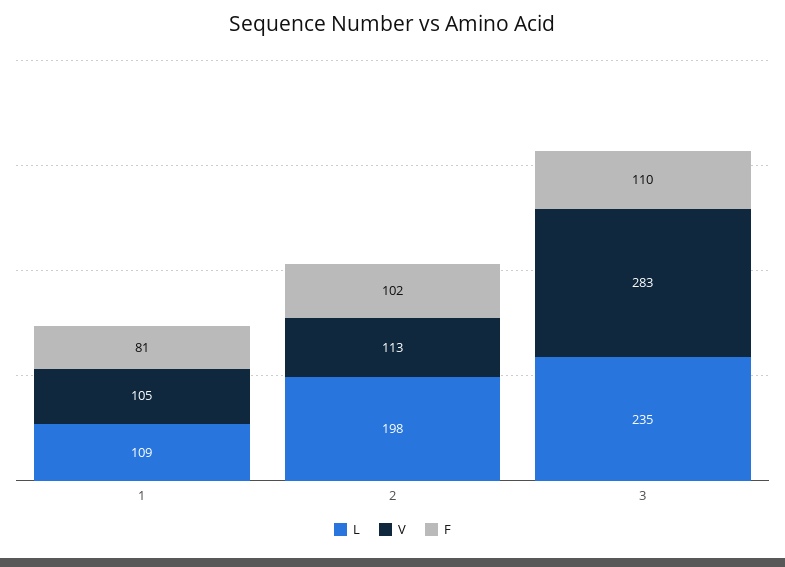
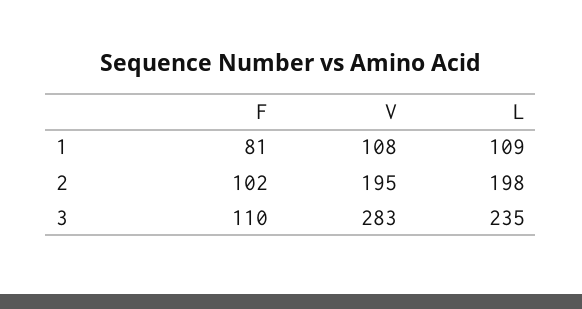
V, 1: 105 -> 108
V, 2: 113 -> 195

